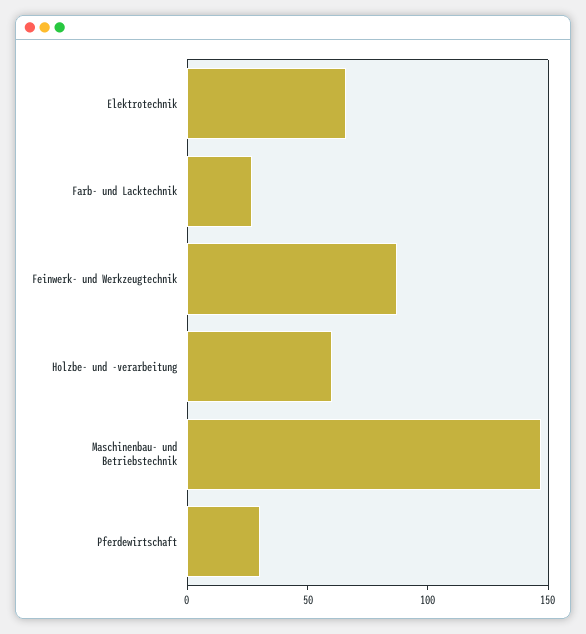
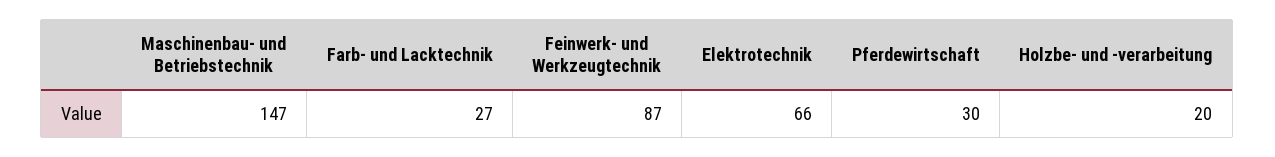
Holzbe- und -verarbeitung: 60 -> 20

